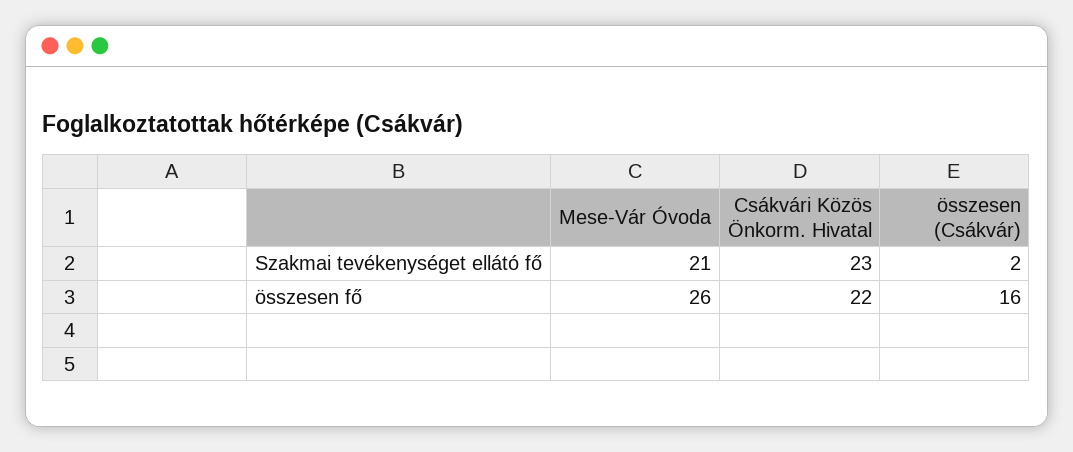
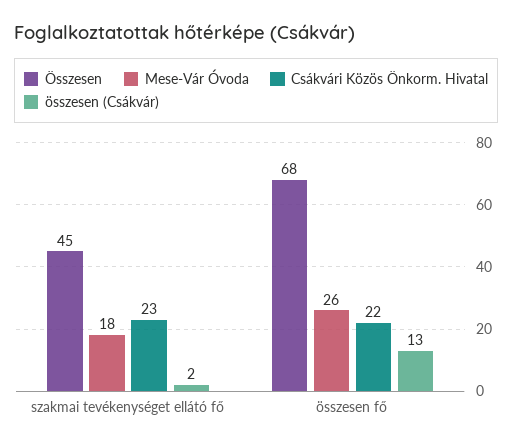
Mese-Vár Óvoda, Szakmai tevékenységet ellátó fő: 21 -> 18
összesen (Csákvár), összesen fő: 16 -> 13
Összesen, Szakmai tevékenységet ellátó fő: none -> 45
Összesen, összesen fő: none -> 68

